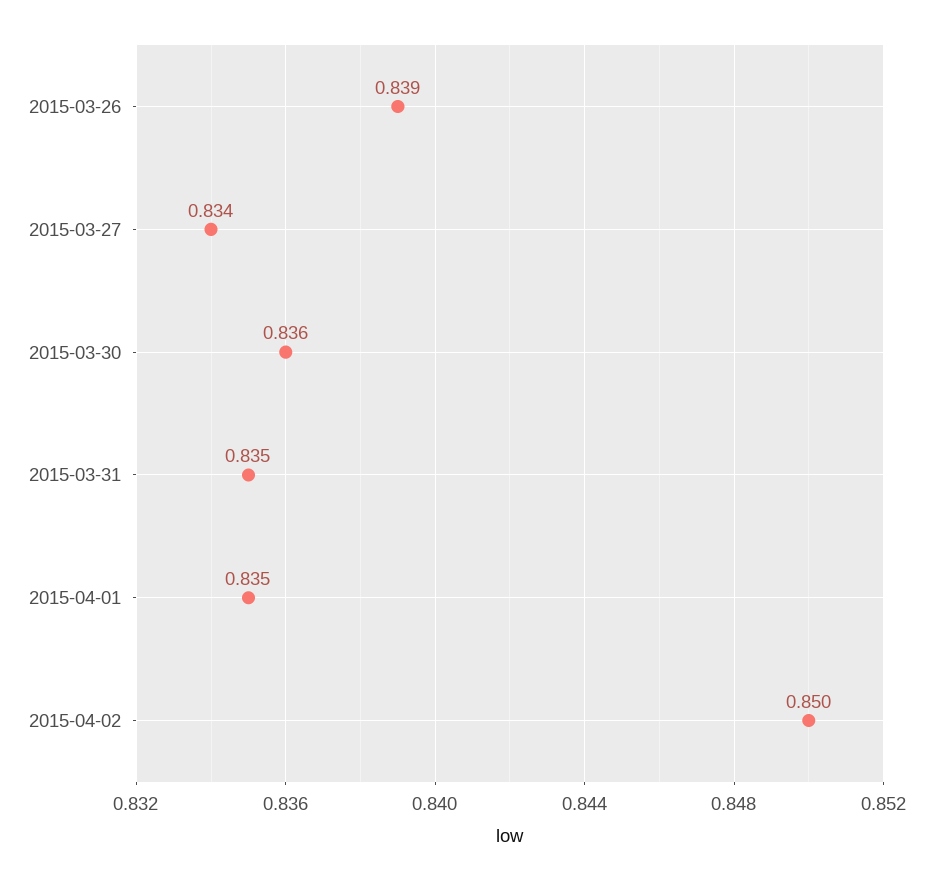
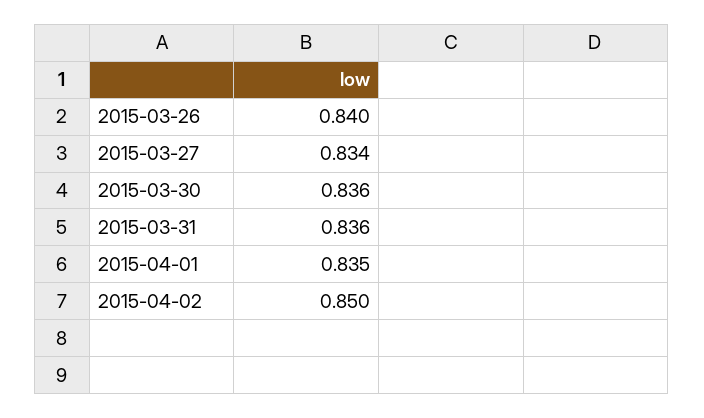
2015-03-26: 0.839 -> 0.84
2015-03-31: 0.835 -> 0.836

